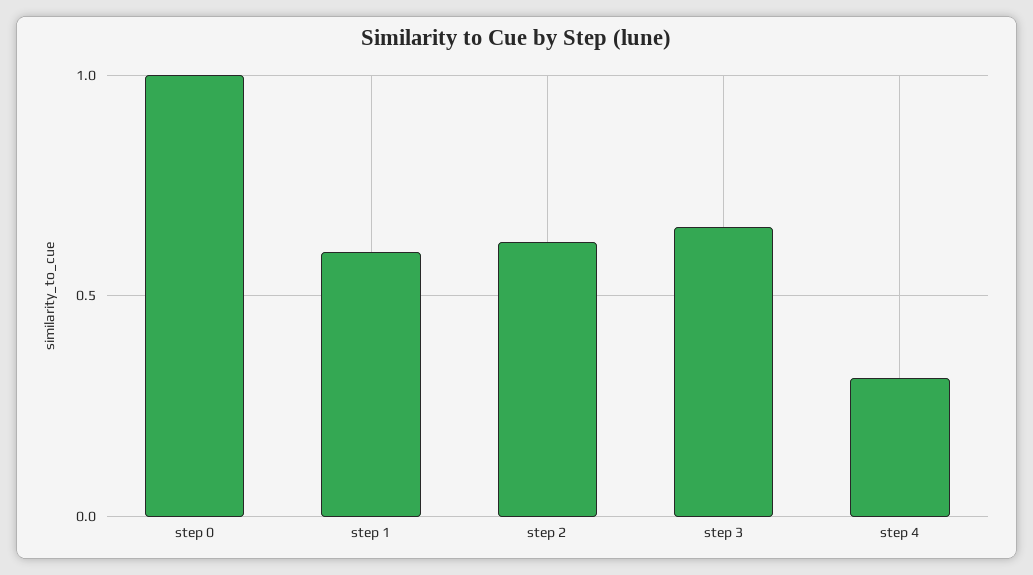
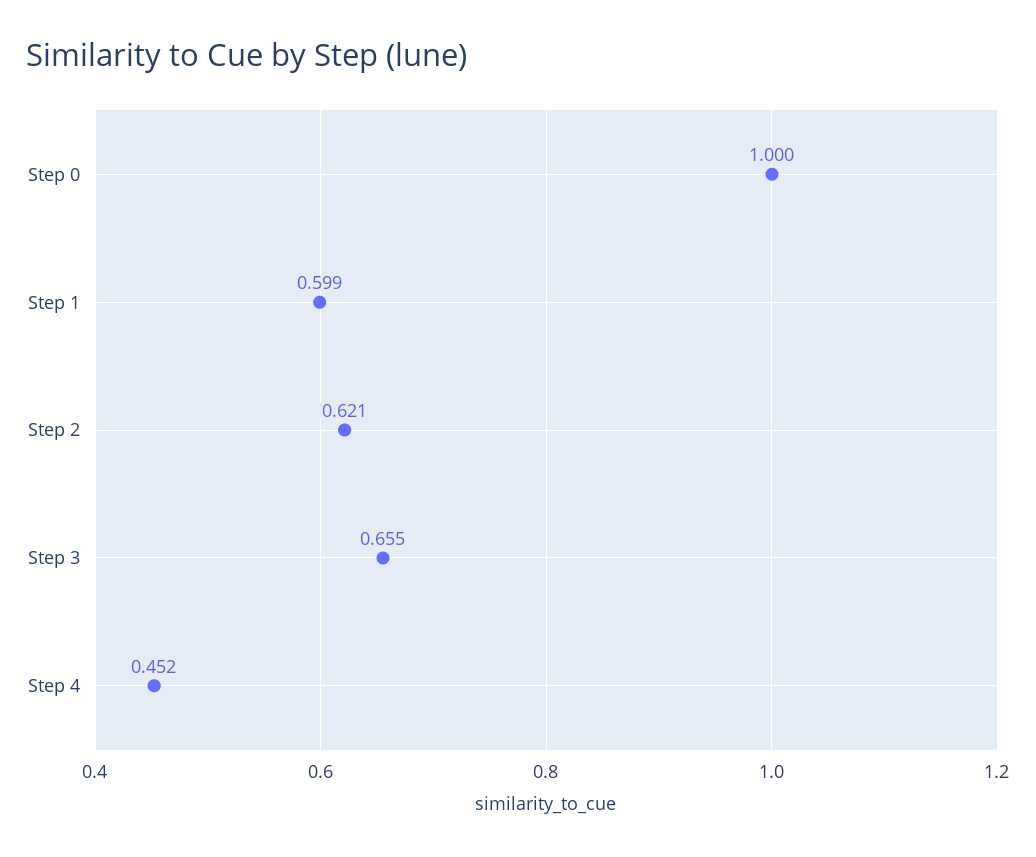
step 4: 0.3 -> 0.452

